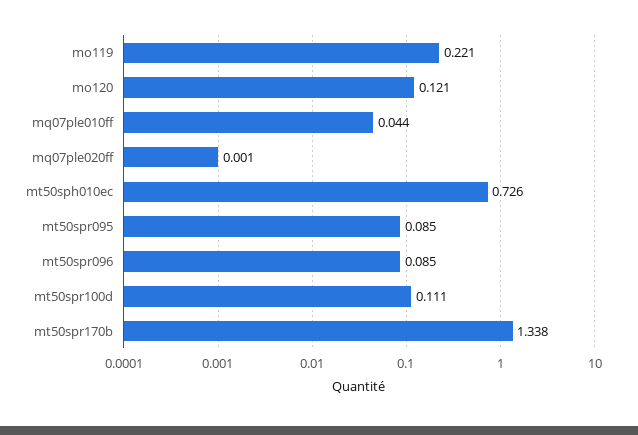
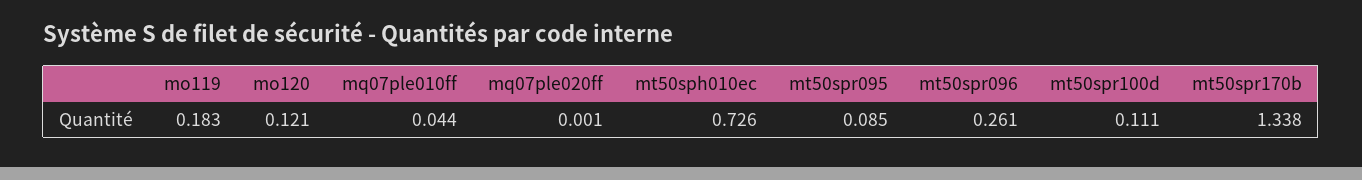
mo119: 0.221 -> 0.183
mt50spr096: 0.085 -> 0.261

